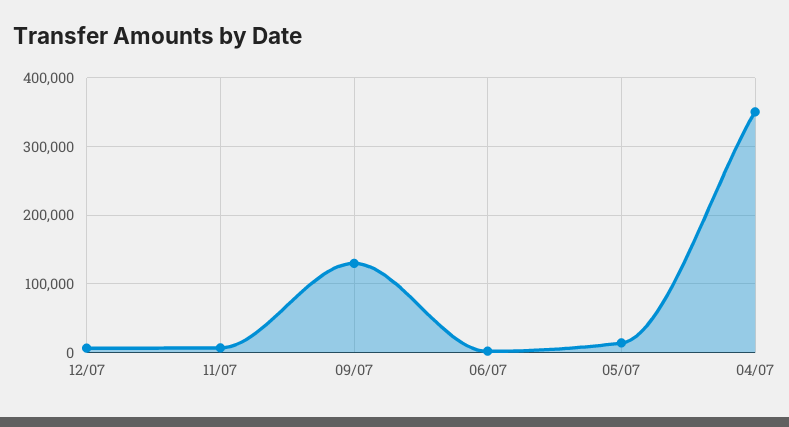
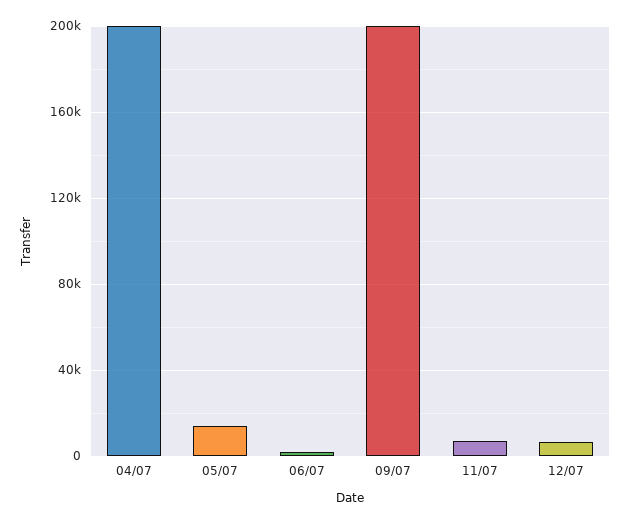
09/07: 130000 -> 200000
04/07: 350000 -> 200000

